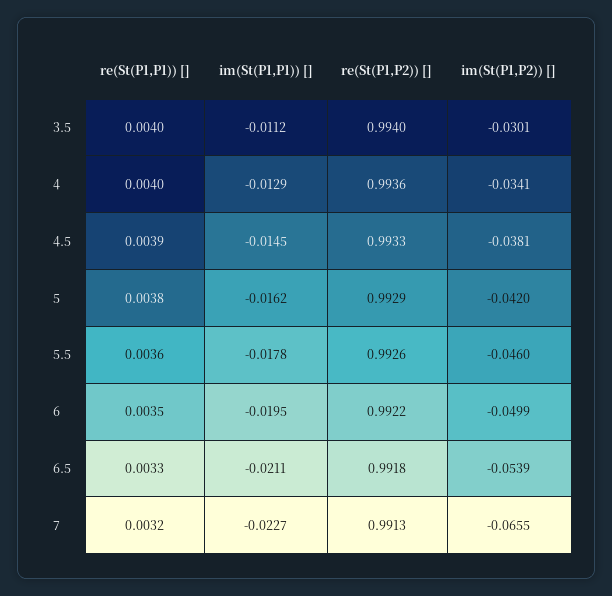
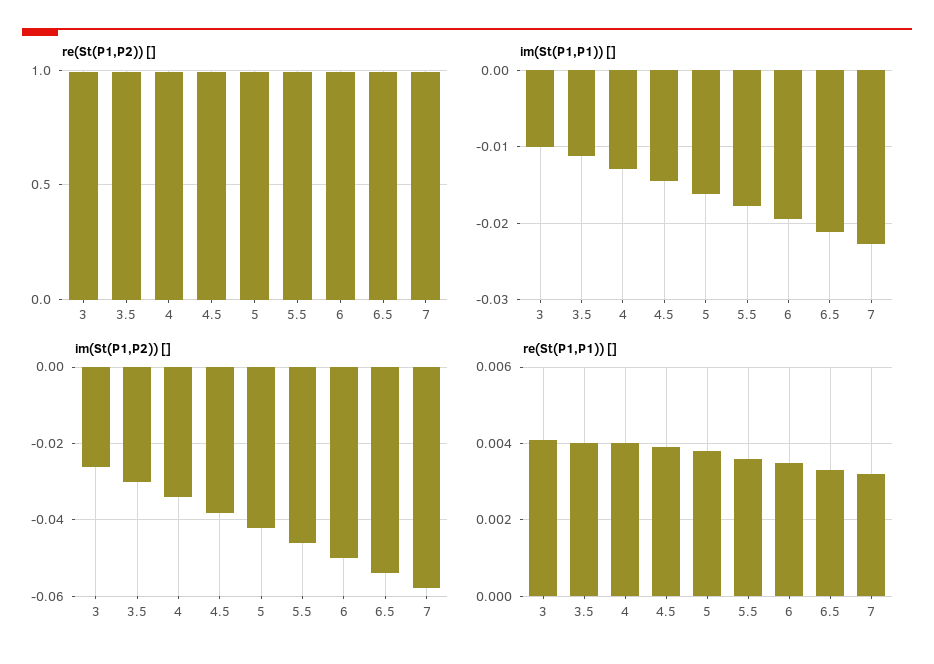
im(St(P1,P2)) [], 7: -0.0655 -> -0.058
re(St(P1,P2)) [], 3: none -> 1
im(St(P1,P1)) [], 3: none -> -0.01
im(St(P1,P2)) [], 3: none -> -0.026
re(St(P1,P1)) [], 3: none -> 0.004

